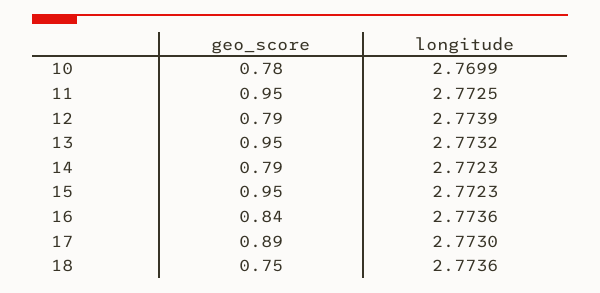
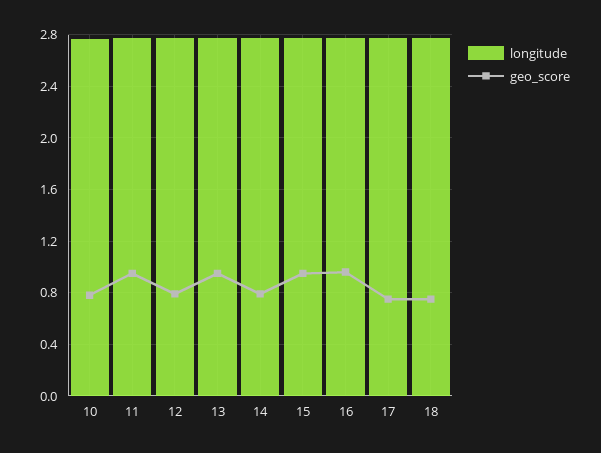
geo_score, 16: 0.84 -> 0.95
geo_score, 17: 0.89 -> 0.75

